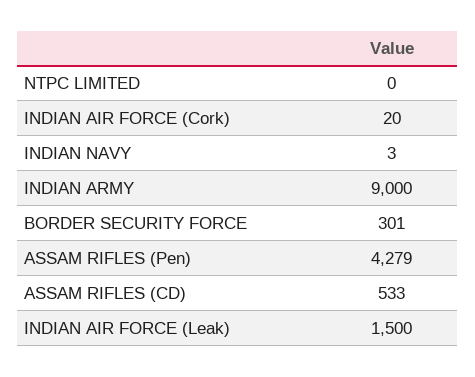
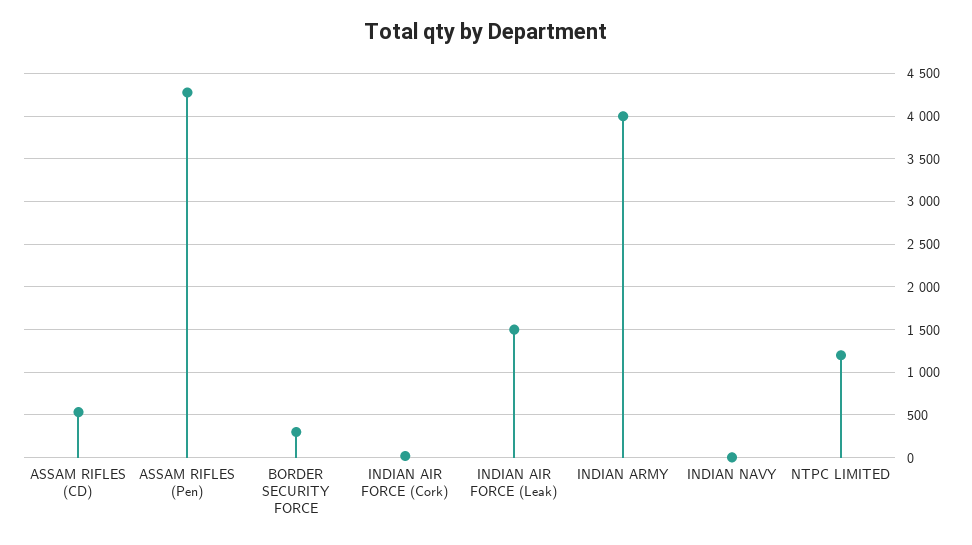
NTPC LIMITED: 0 -> 1200
INDIAN ARMY: 9000 -> 4000

